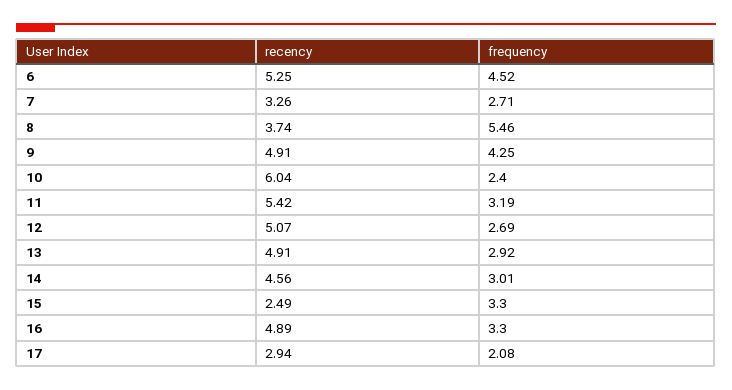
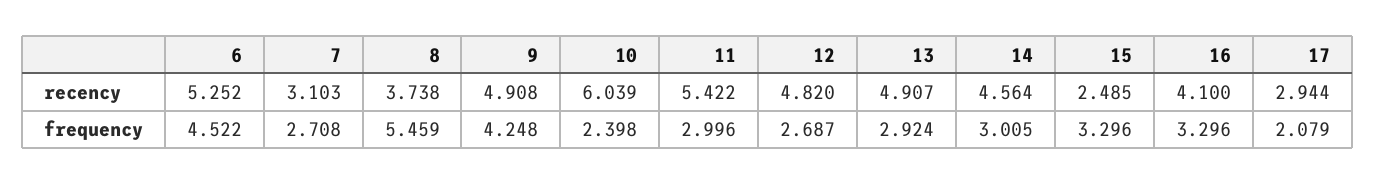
recency, 7: 3.26 -> 3.103
frequency, 11: 3.19 -> 2.996
recency, 12: 5.07 -> 4.82
recency, 16: 4.89 -> 4.1

